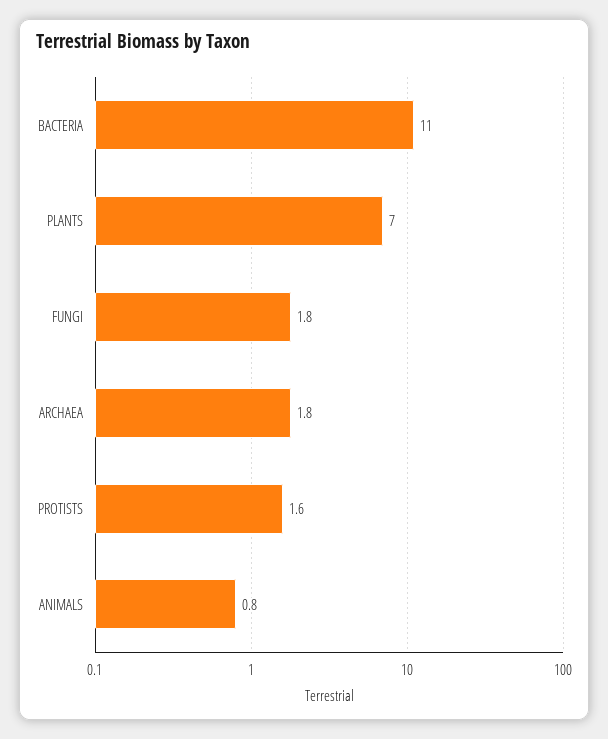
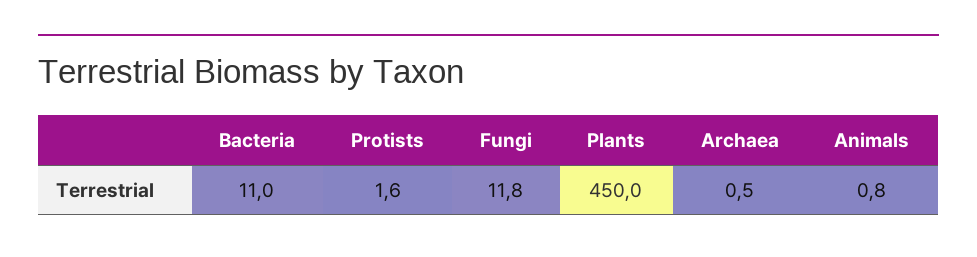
PLANTS: 7 -> 450
FUNGI: 1.8 -> 11.8
ARCHAEA: 1.8 -> 0.5

